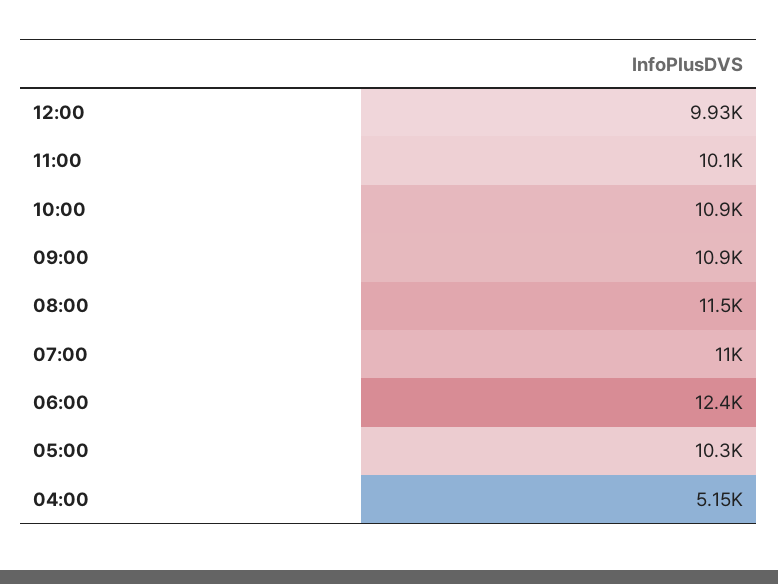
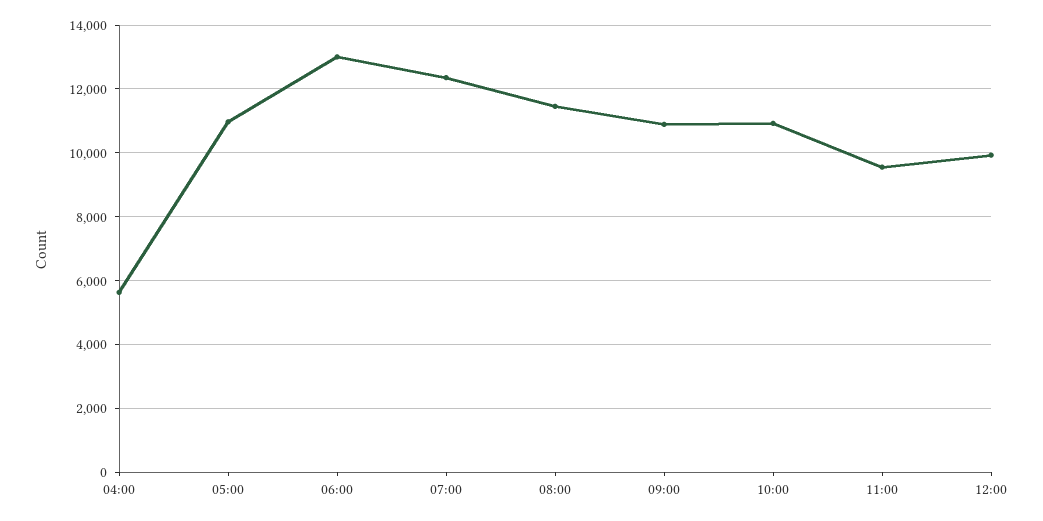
11:00: 10100 -> 9600
07:00: 11000 -> 12400
06:00: 12400 -> 13000
05:00: 10300 -> 11000
04:00: 5150 -> 5600

